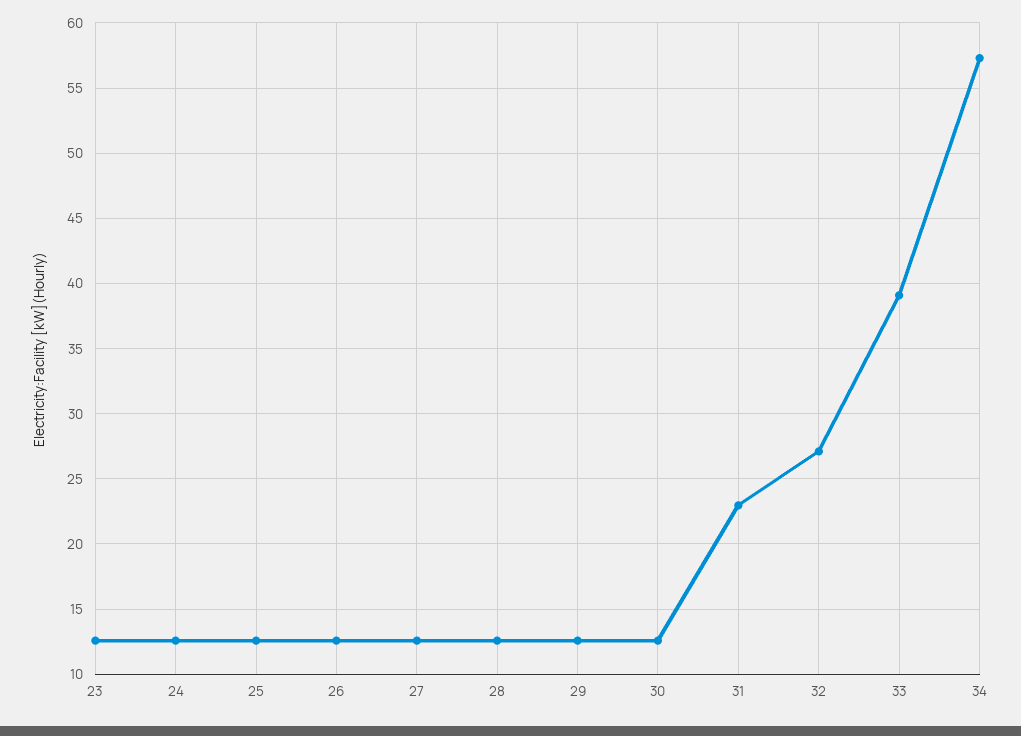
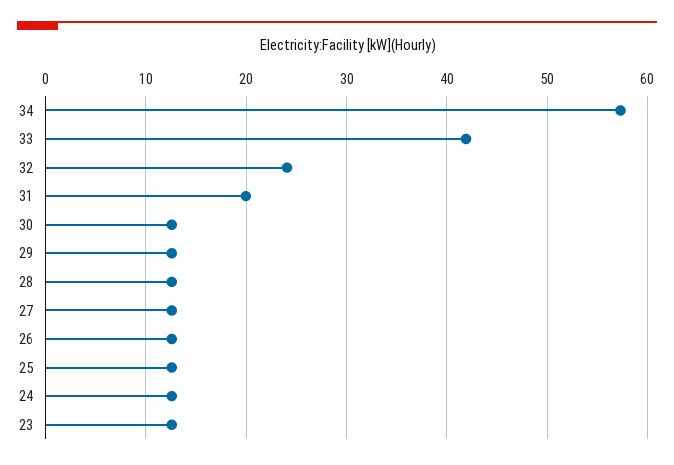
31: 23 -> 20
32: 27 -> 24
33: 39 -> 42

